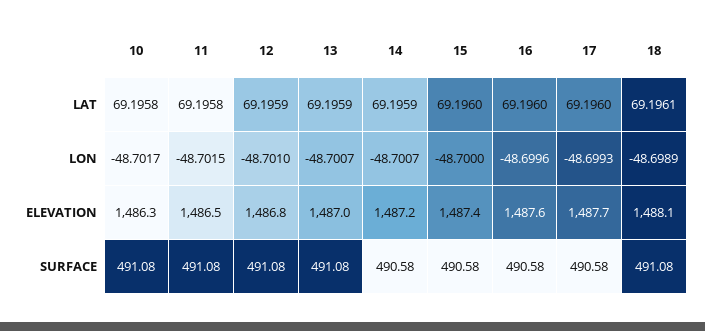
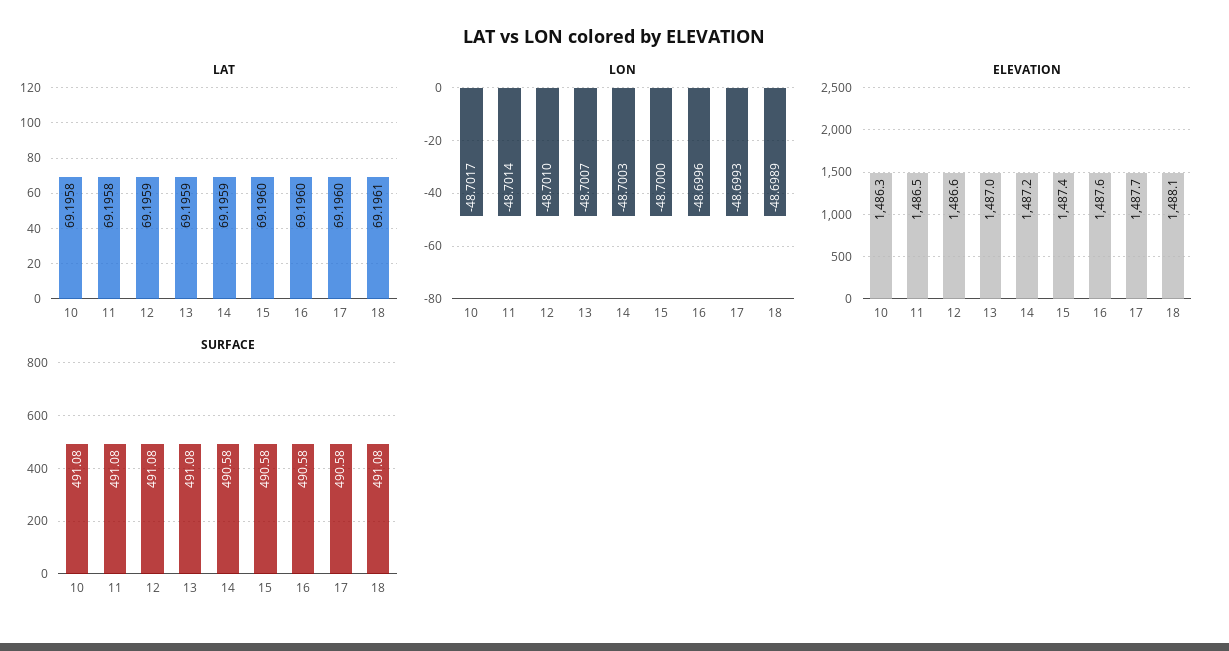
LON, 11: -48.7015 -> -48.7014
LON, 14: -48.7007 -> -48.7003
ELEVATION, 12: 1486.8 -> 1486.6

